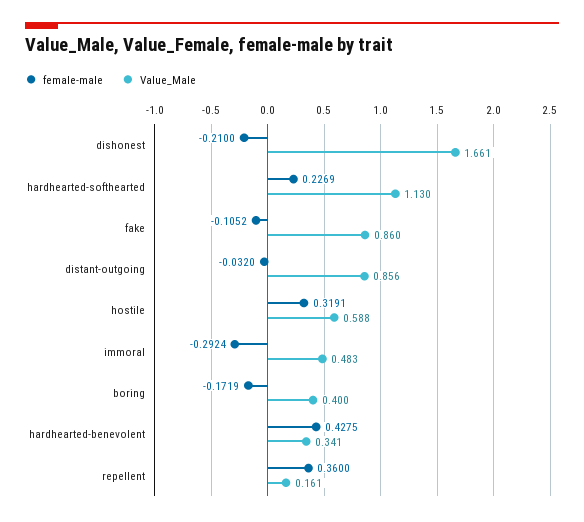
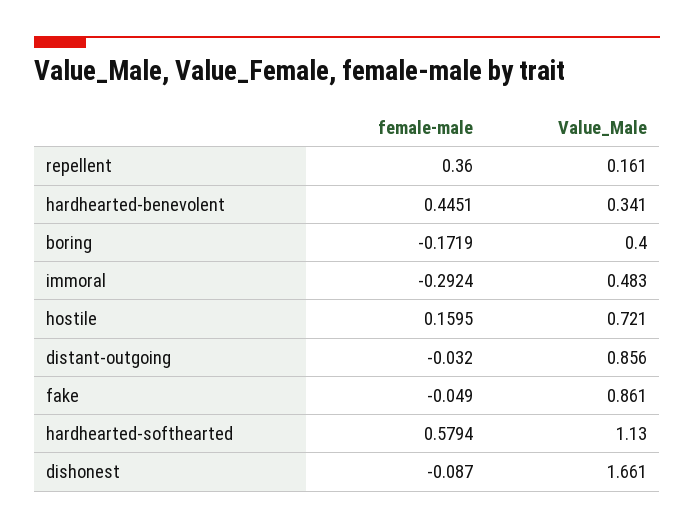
female-male, dishonest: -0.21 -> -0.087
female-male, hardhearted-softhearted: 0.2269 -> 0.5794
female-male, fake: -0.1052 -> -0.049
Value_Male, fake: 0.86 -> 0.861
female-male, hostile: 0.3191 -> 0.1595
Value_Male, hostile: 0.588 -> 0.721
female-male, hardhearted-benevolent: 0.4275 -> 0.4451

